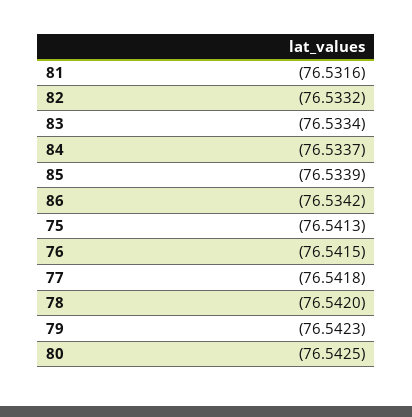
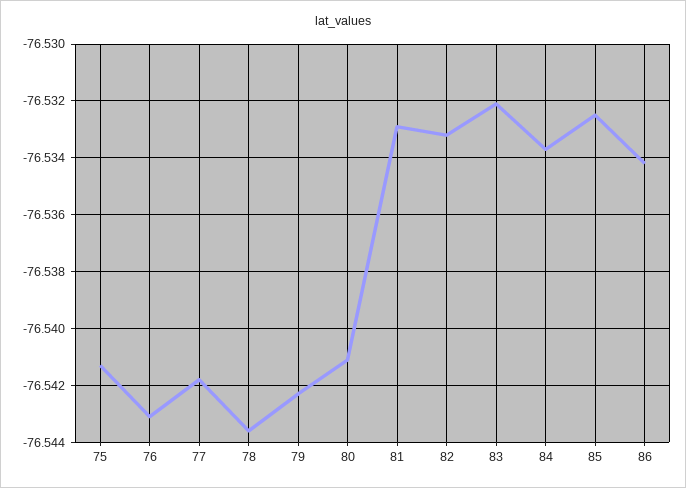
81: -76.5316 -> -76.533
83: -76.5334 -> -76.532
85: -76.5339 -> -76.5325
76: -76.5415 -> -76.543
78: -76.542 -> -76.5435
80: -76.5425 -> -76.541

